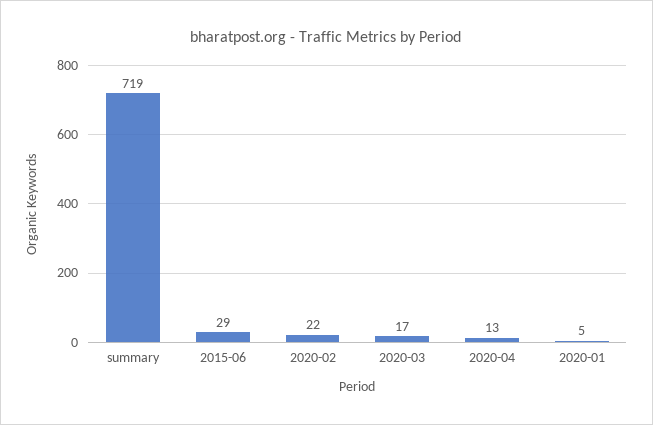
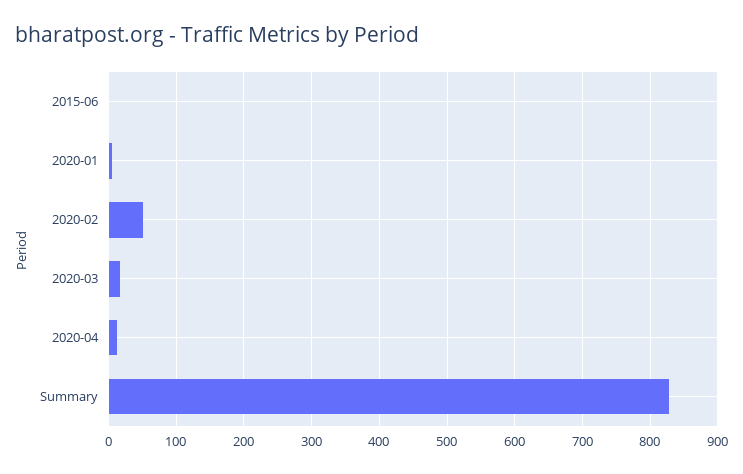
summary: 719 -> 830
2015-06: 29 -> 0
2020-02: 22 -> 50

